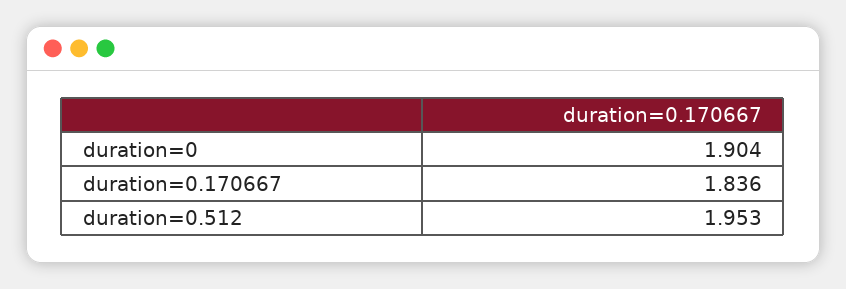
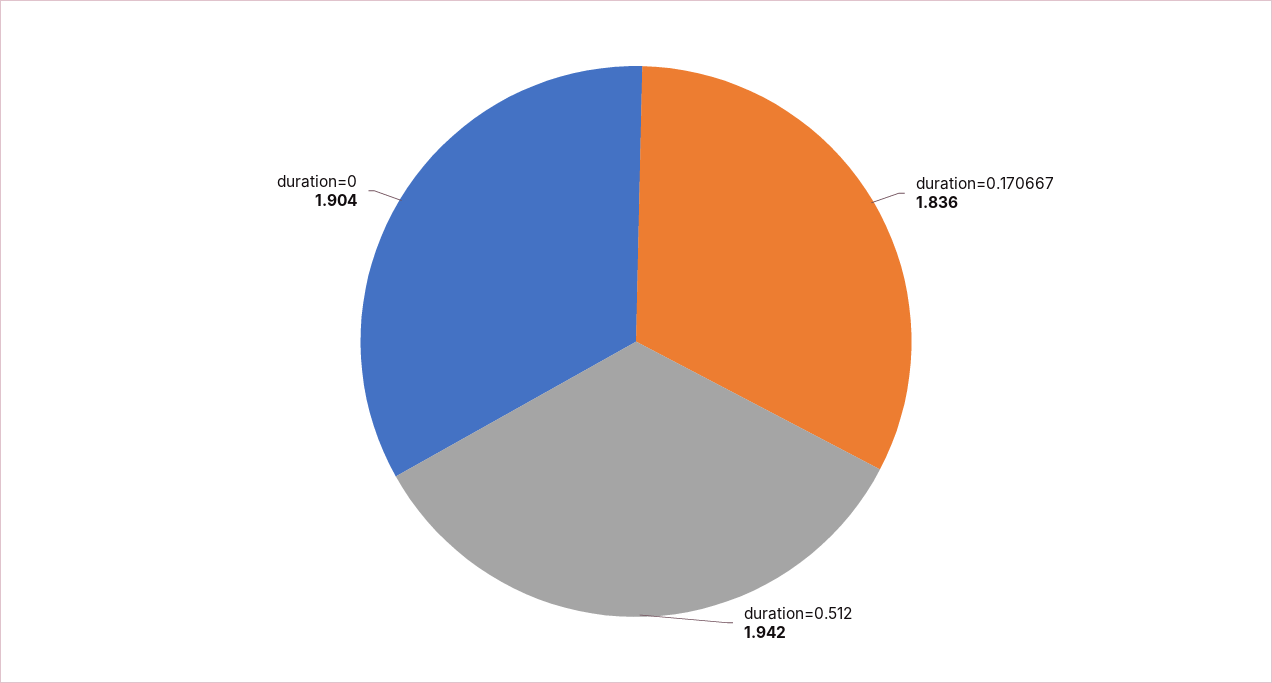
duration=0.512: 1.953 -> 1.942

